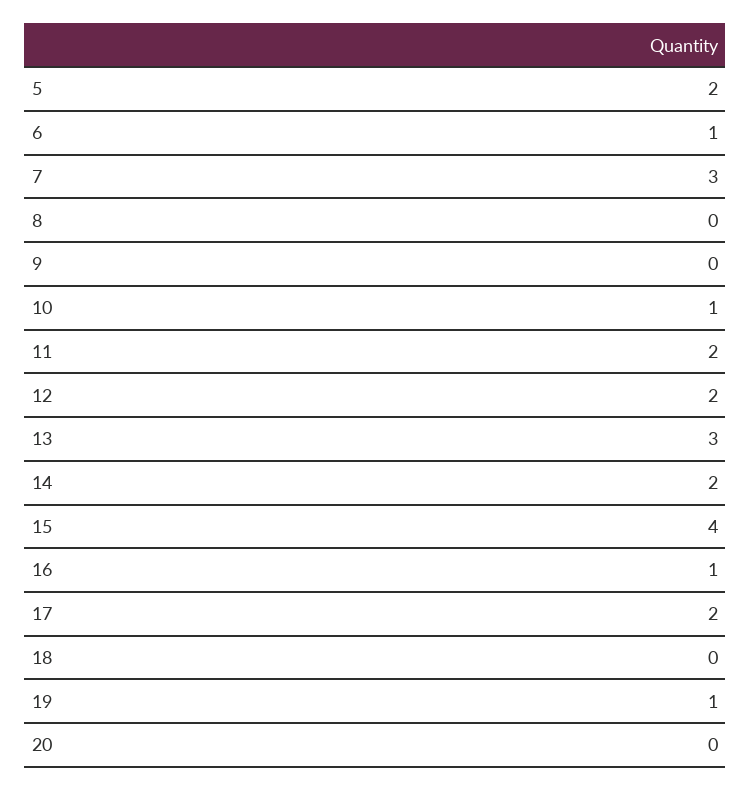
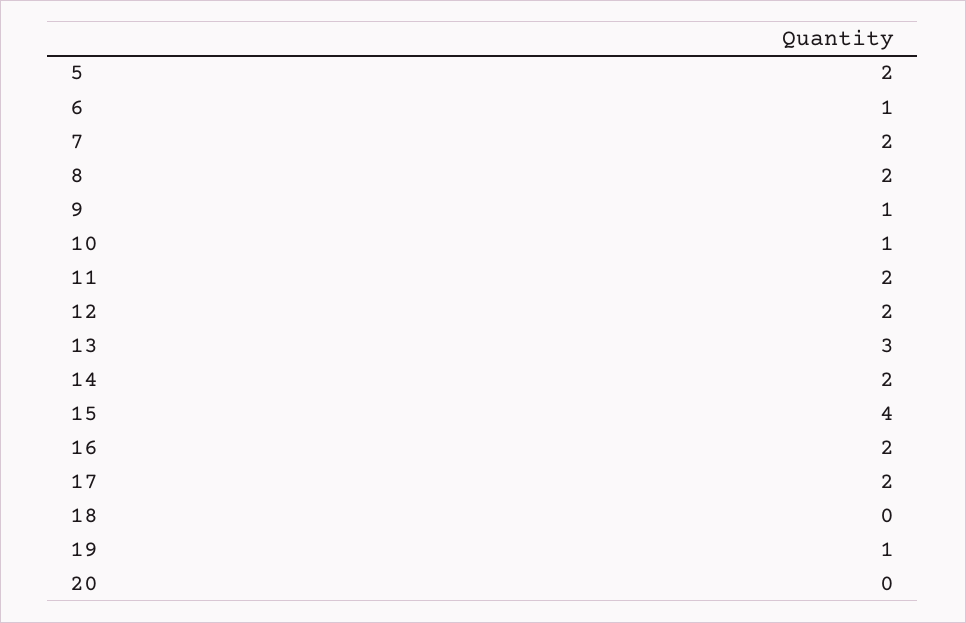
7: 3 -> 2
8: 0 -> 2
9: 0 -> 1
16: 1 -> 2

